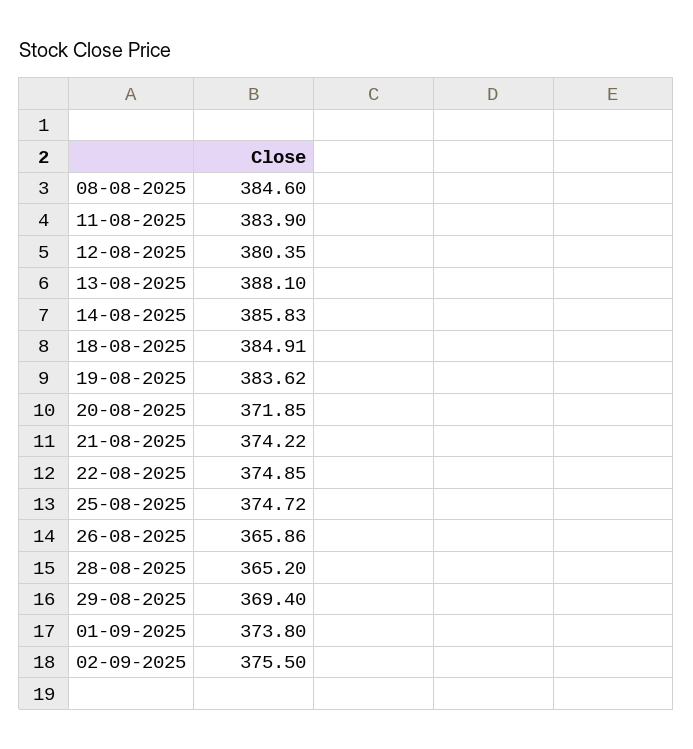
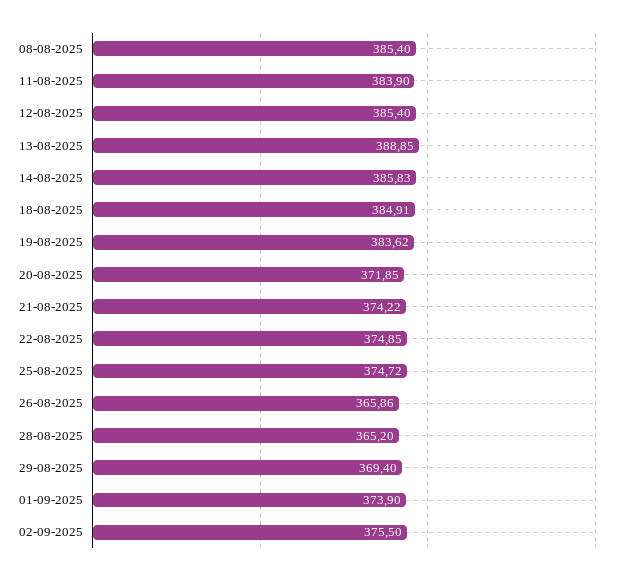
08-08-2025: 384.6 -> 385.4
12-08-2025: 380.35 -> 385.4
13-08-2025: 388.1 -> 388.85
01-09-2025: 373.8 -> 373.9

